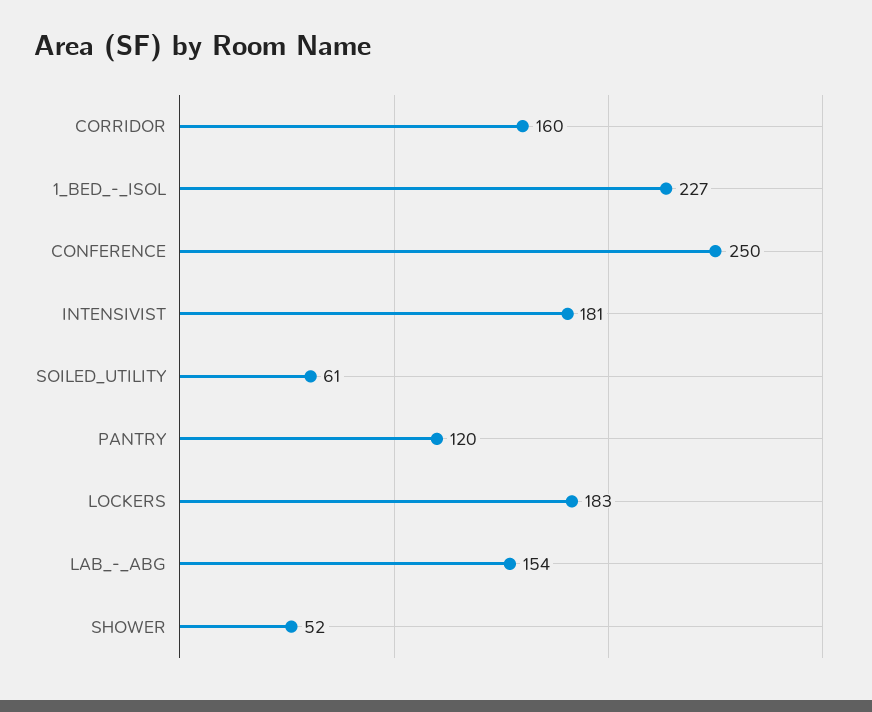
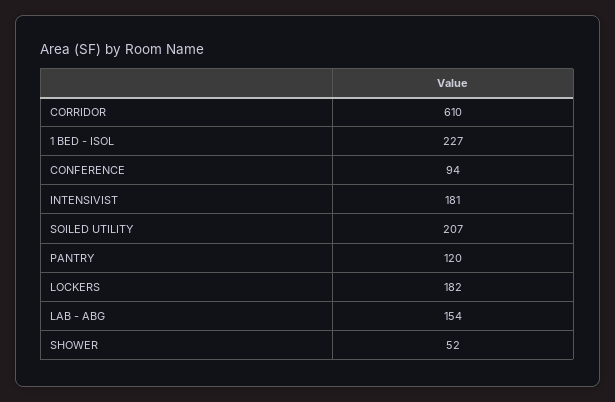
CORRIDOR: 160 -> 610
CONFERENCE: 250 -> 94
SOILED_UTILITY: 61 -> 207
LOCKERS: 183 -> 182

